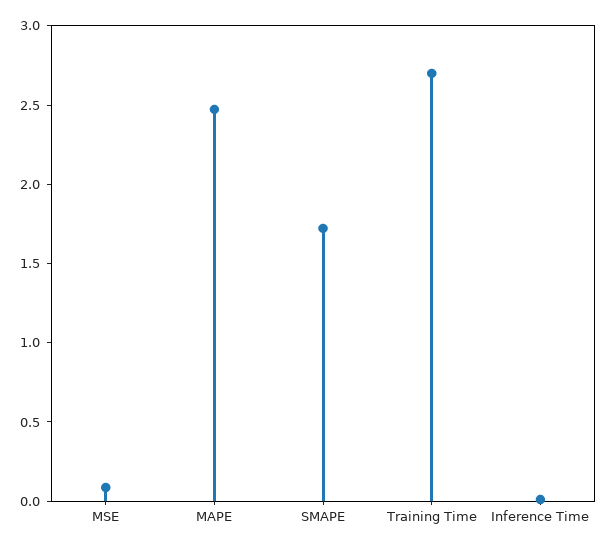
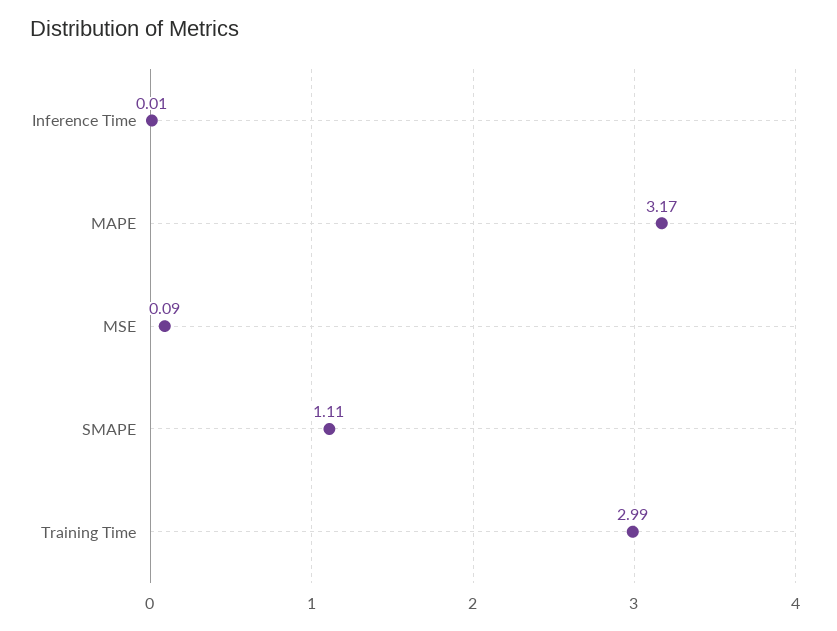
MAPE: 2.5 -> 3.17
SMAPE: 1.7 -> 1.11
Training Time: 2.7 -> 2.99

